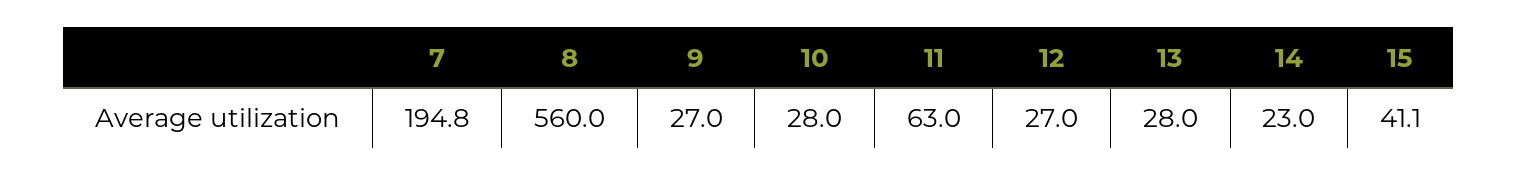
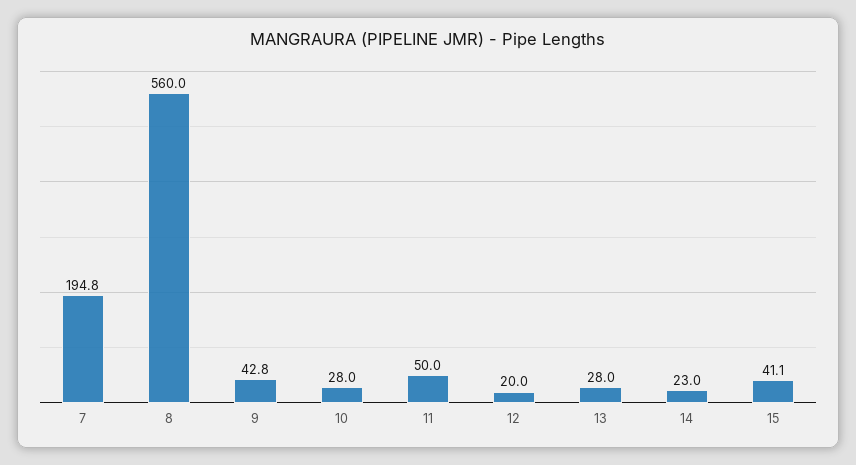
9: 27 -> 42.8
11: 63 -> 50
12: 27 -> 20

